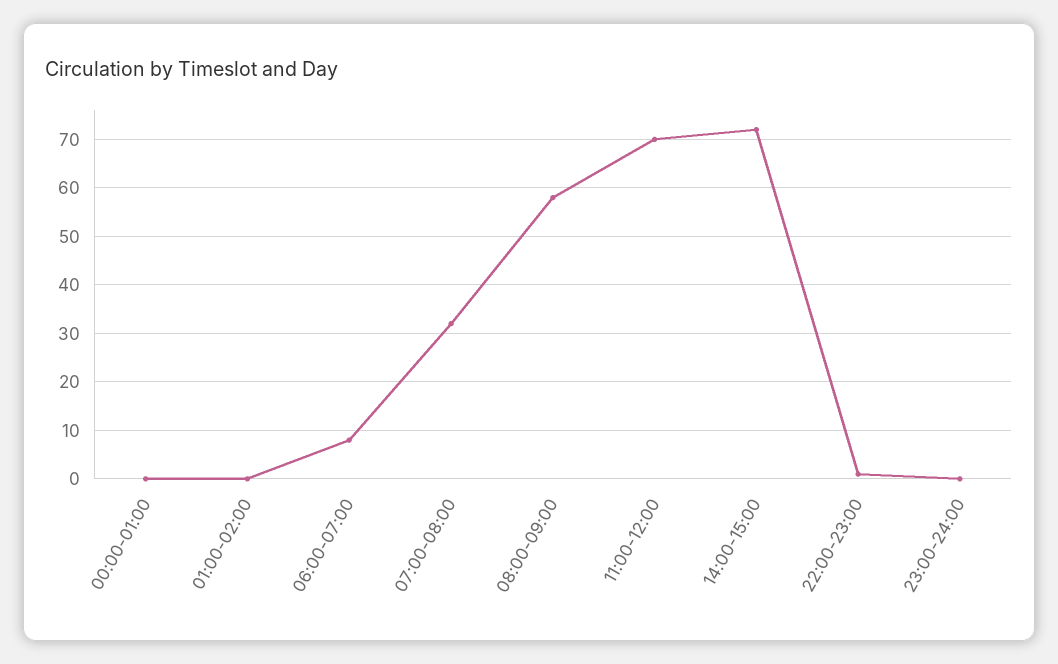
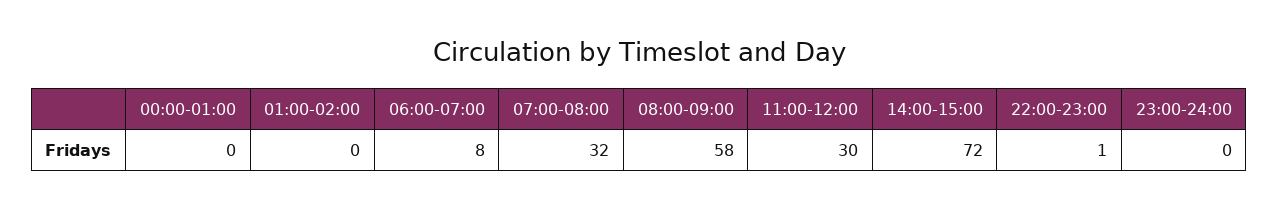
11:00-12:00: 70 -> 30

